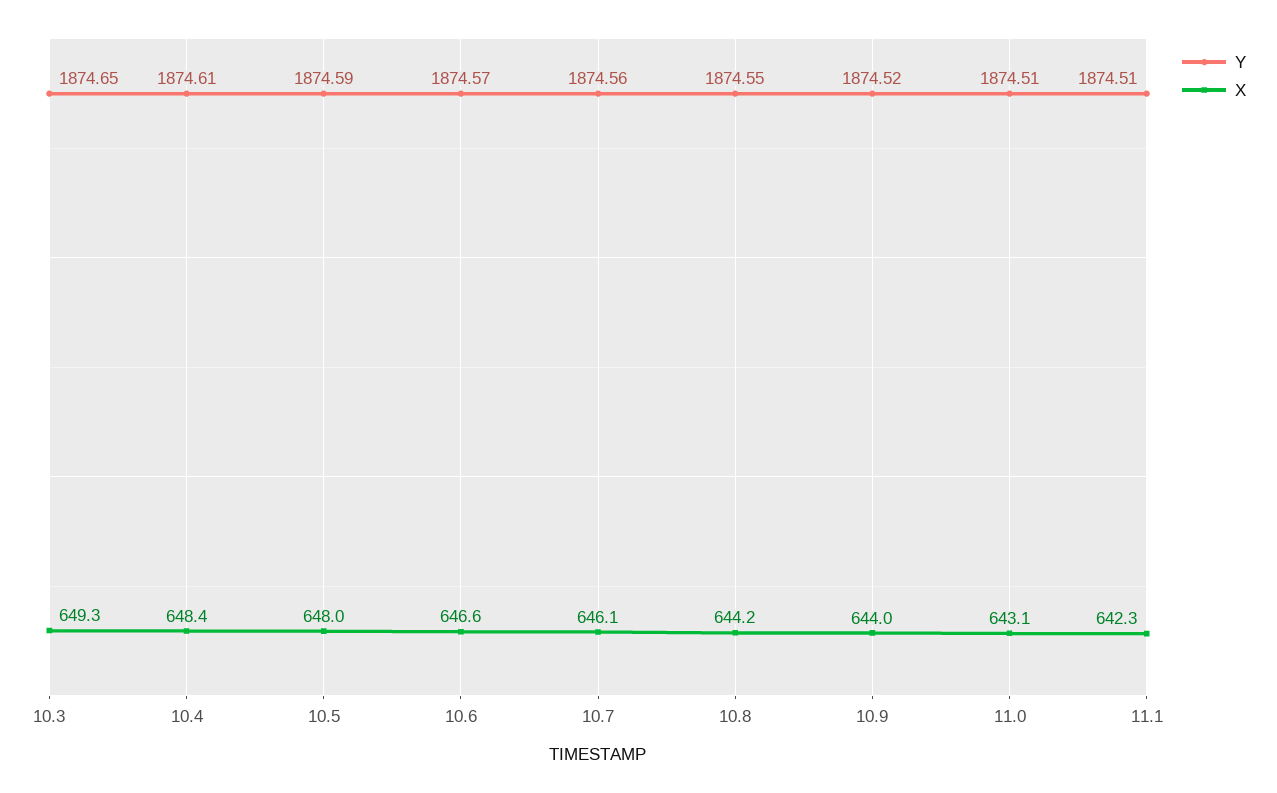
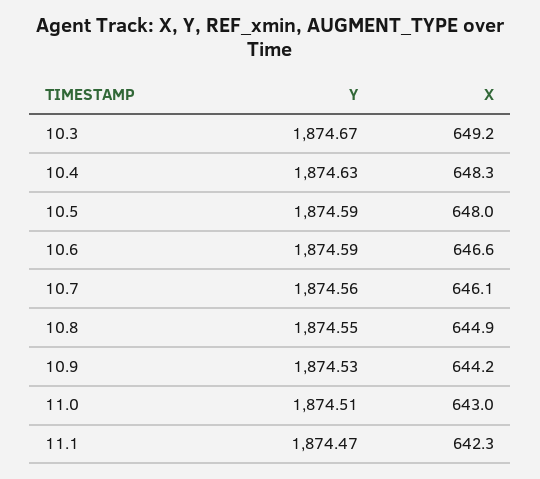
Y, 10.3: 1874.65 -> 1874.67
X, 10.3: 649.3 -> 649.2
Y, 10.4: 1874.61 -> 1874.63
X, 10.4: 648.4 -> 648.3
Y, 10.6: 1874.57 -> 1874.59
X, 10.8: 644.2 -> 644.9
Y, 10.9: 1874.52 -> 1874.53
X, 10.9: 644 -> 644.2
X, 11.0: 643.1 -> 643
Y, 11.1: 1874.51 -> 1874.47

